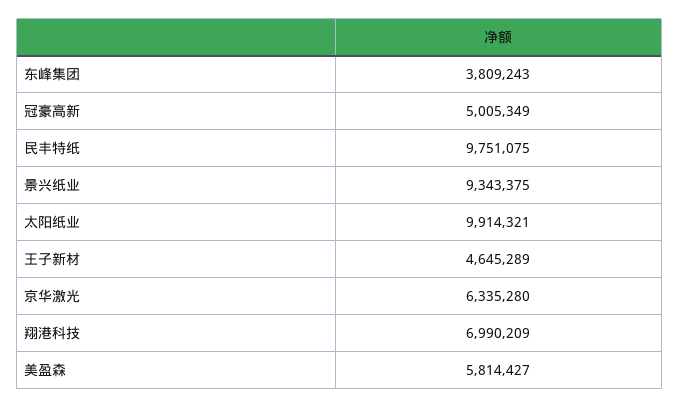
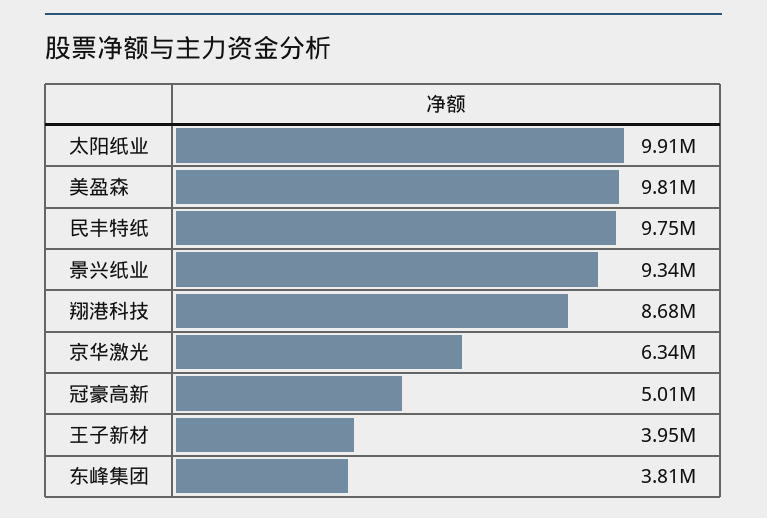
王子新材: 4645289 -> 3950000
翔港科技: 6990209 -> 8680000
美盈森: 5814427 -> 9810000

